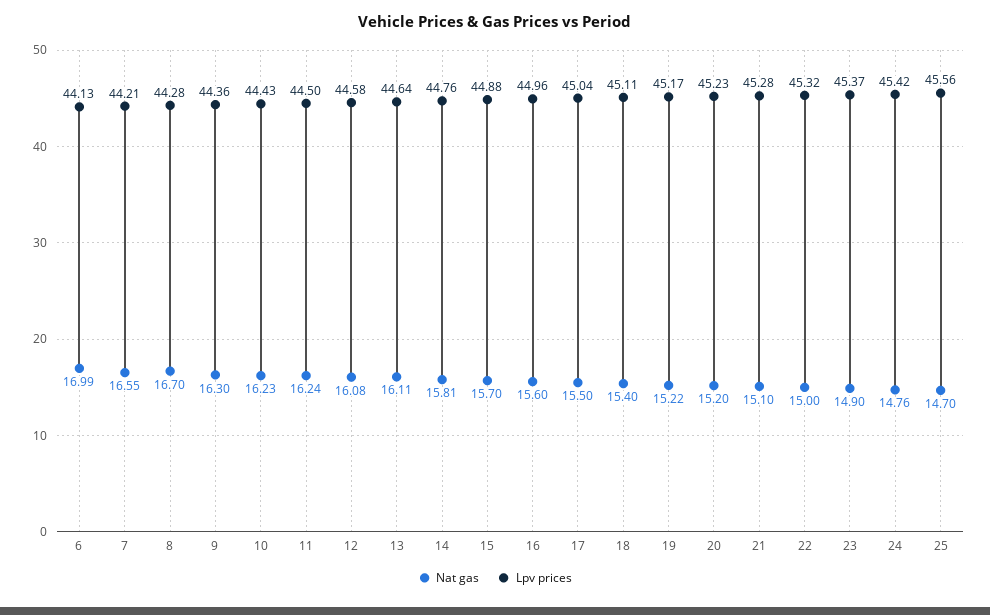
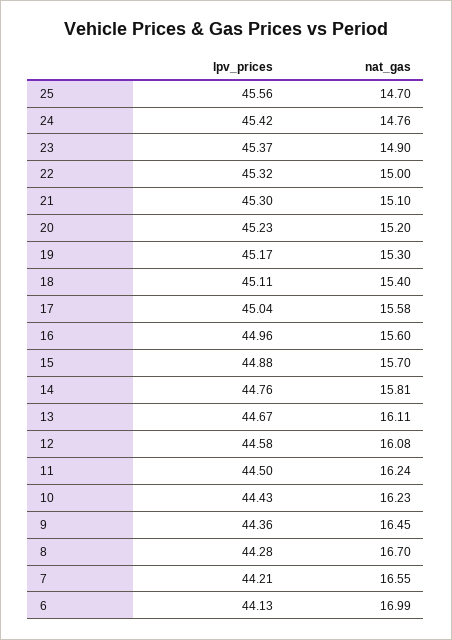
Nat gas, 9: 16.3 -> 16.45
Lpv prices, 13: 44.64 -> 44.67
Nat gas, 17: 15.5 -> 15.58
Nat gas, 19: 15.22 -> 15.3
Lpv prices, 21: 45.28 -> 45.3

